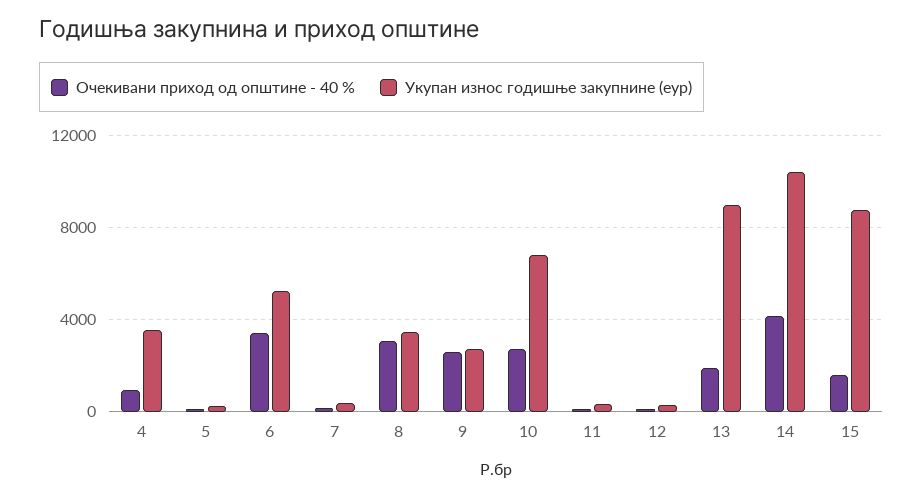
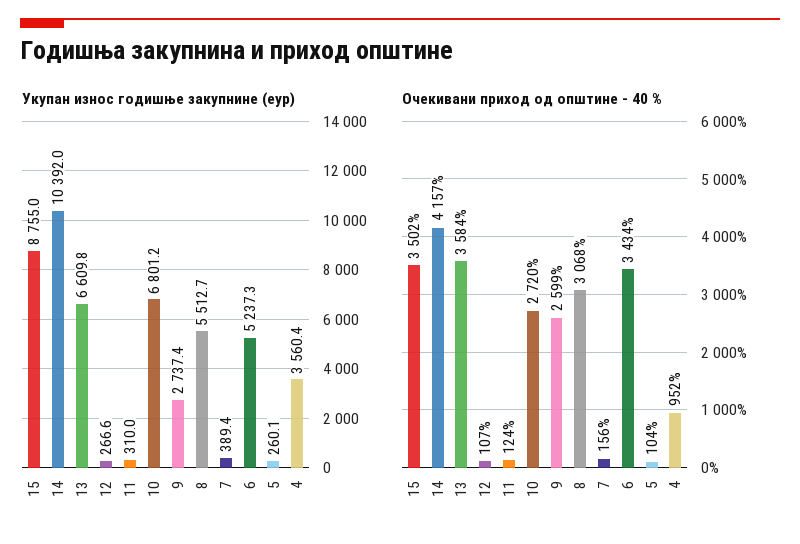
Укупан износ годишње закупнине (еур), 8: 3500 -> 5512.7
Очекивани приход од општине - 40 %, 13: 2000 -> 3584
Укупан износ годишње закупнине (еур), 13: 9000 -> 6609.8
Очекивани приход од општине - 40 %, 15: 1500 -> 3502

